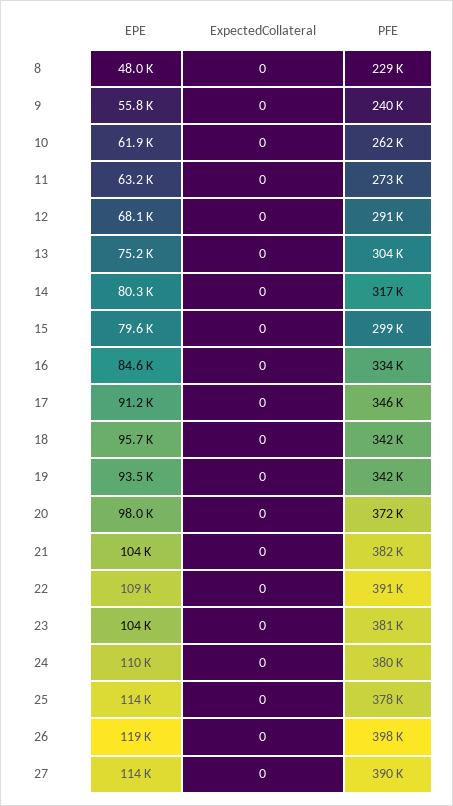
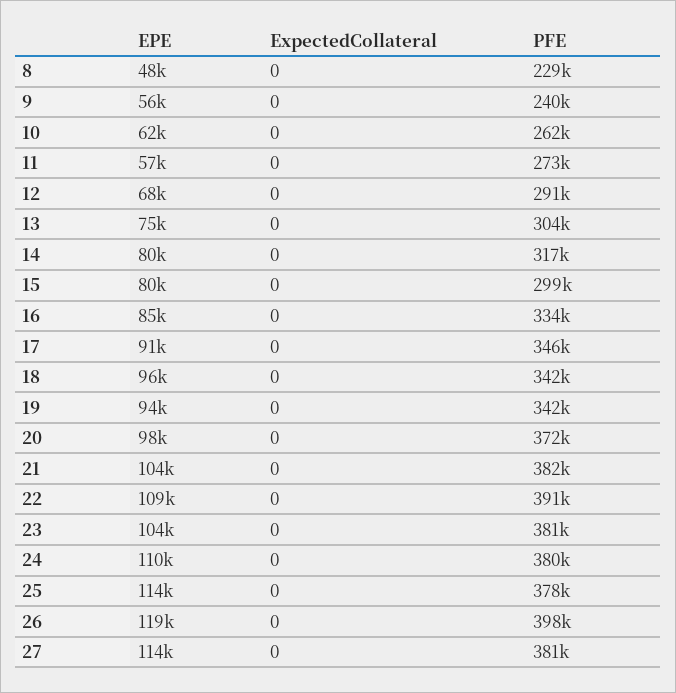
EPE, 11: 63200 -> 57000
PFE, 27: 390000 -> 381000

